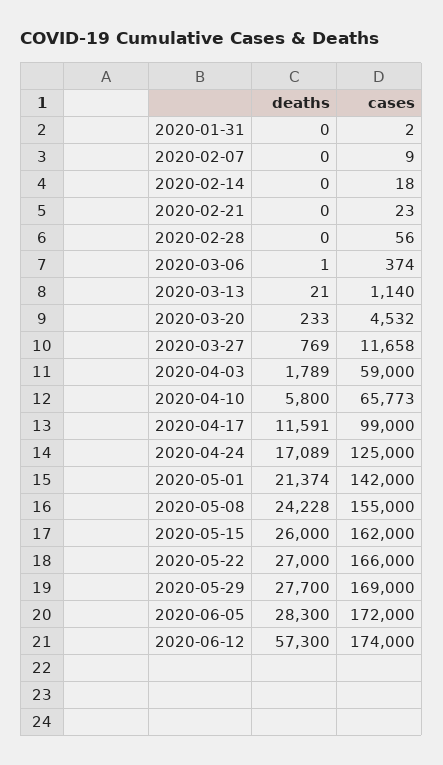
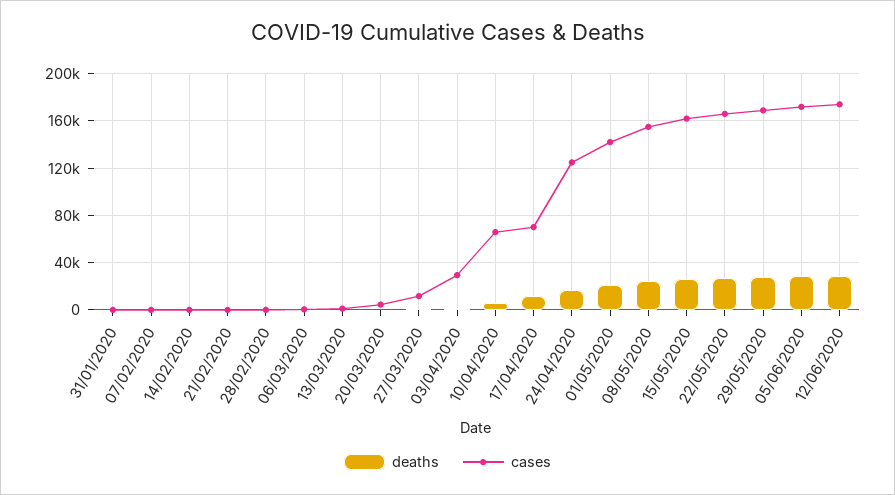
cases, 2020-04-03: 59000 -> 30000
cases, 2020-04-17: 99000 -> 70000
deaths, 2020-06-12: 57300 -> 30000

